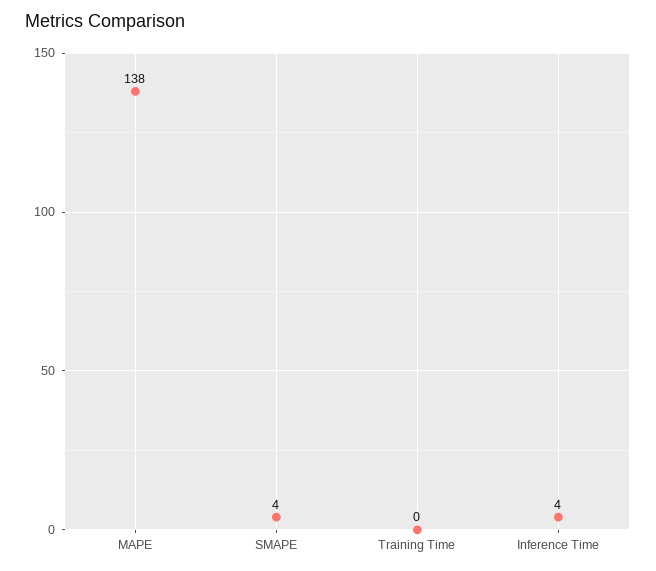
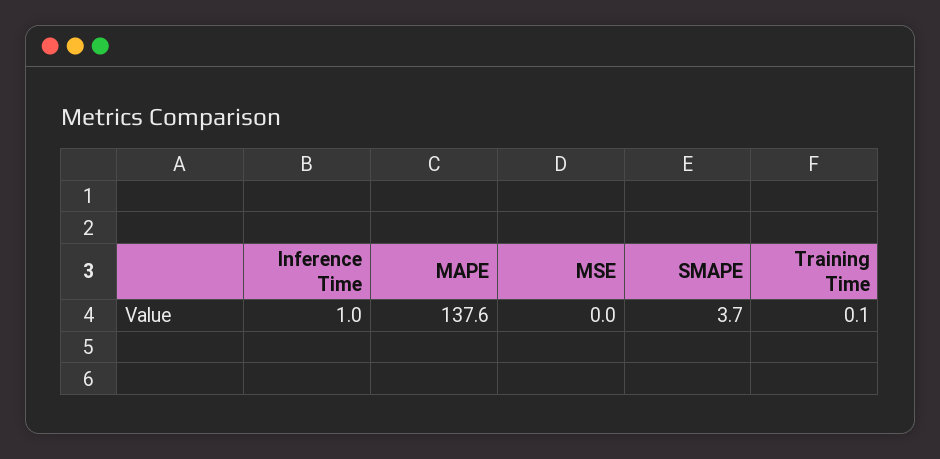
Inference Time: 4 -> 1
MSE: none -> 0

